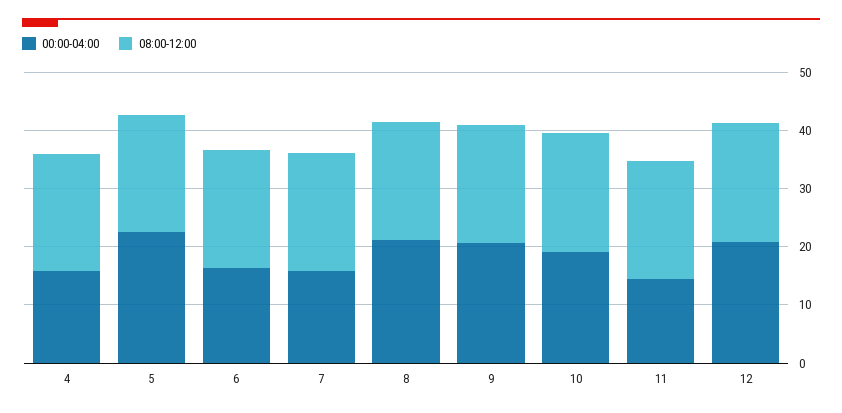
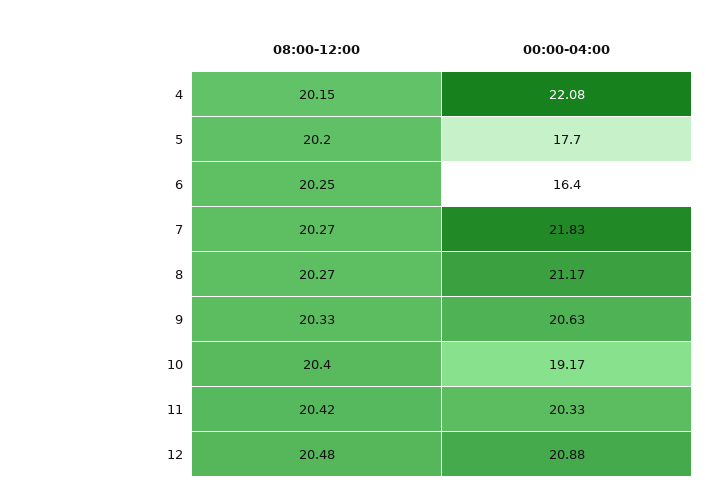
00:00-04:00, 4: 16 -> 22.08
00:00-04:00, 5: 22 -> 17.7
00:00-04:00, 7: 16 -> 21.83
00:00-04:00, 11: 14 -> 20.33

